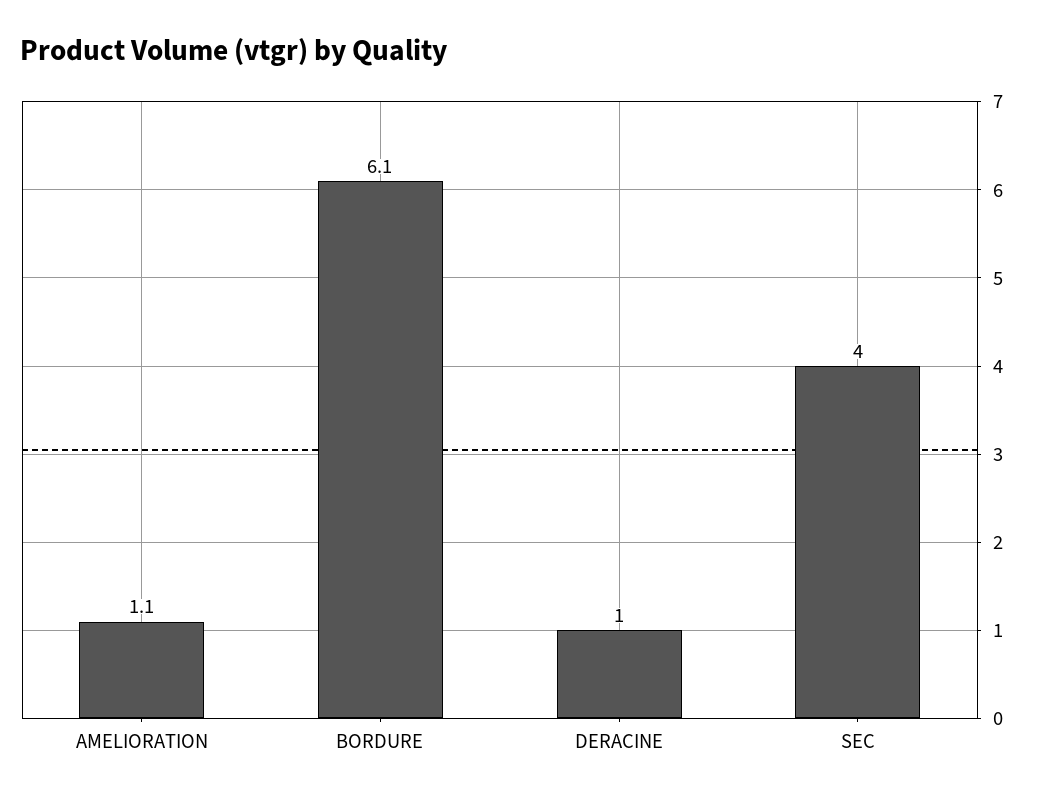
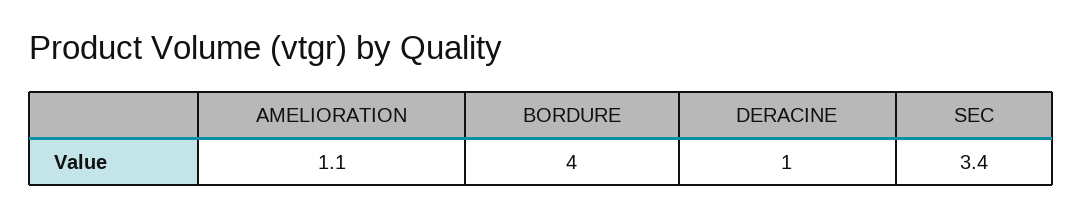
BORDURE: 6.1 -> 4
SEC: 4 -> 3.4

